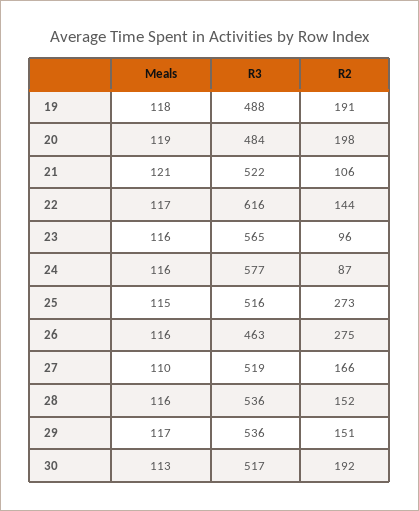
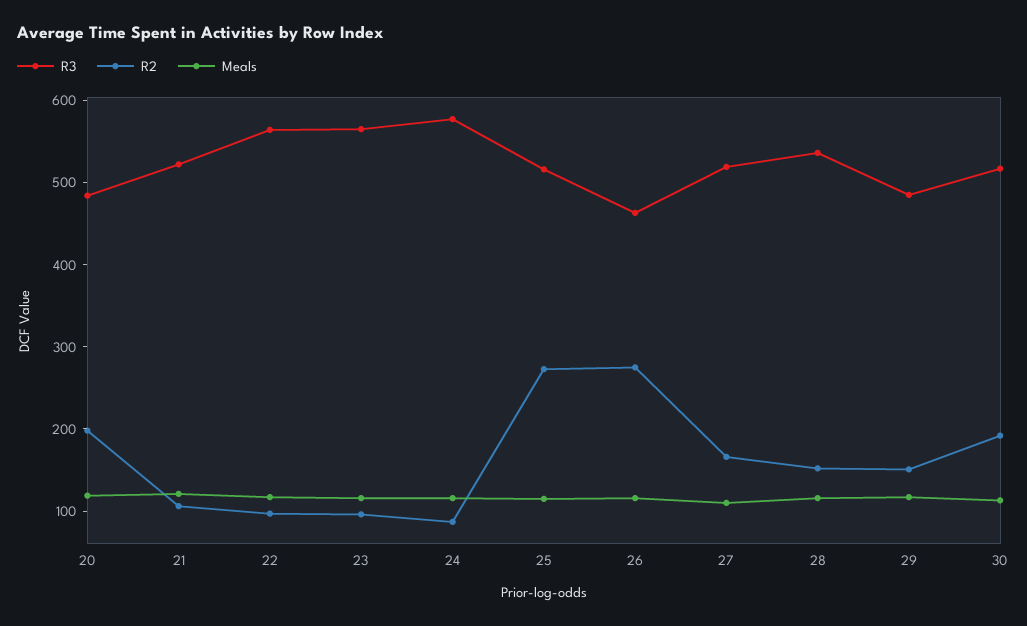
Meals, 19: 118 -> none
R3, 19: 488 -> none
R2, 19: 191 -> none
R3, 22: 616 -> 560
R2, 22: 144 -> 100
R3, 29: 536 -> 480

